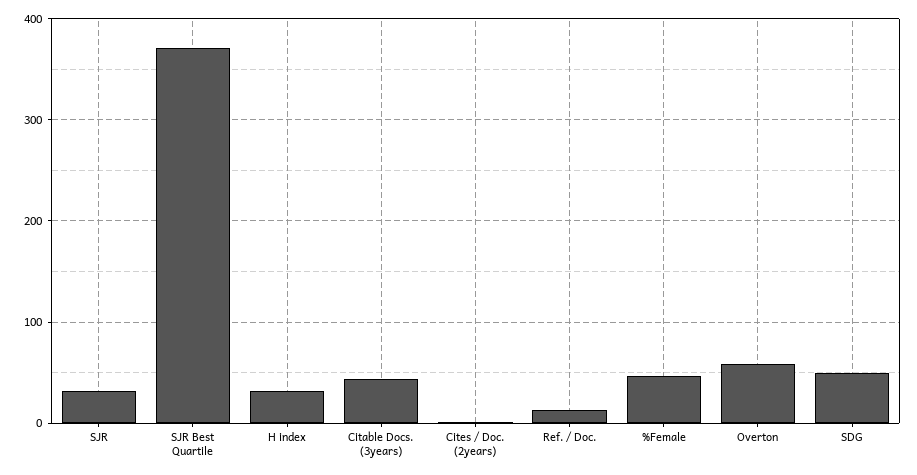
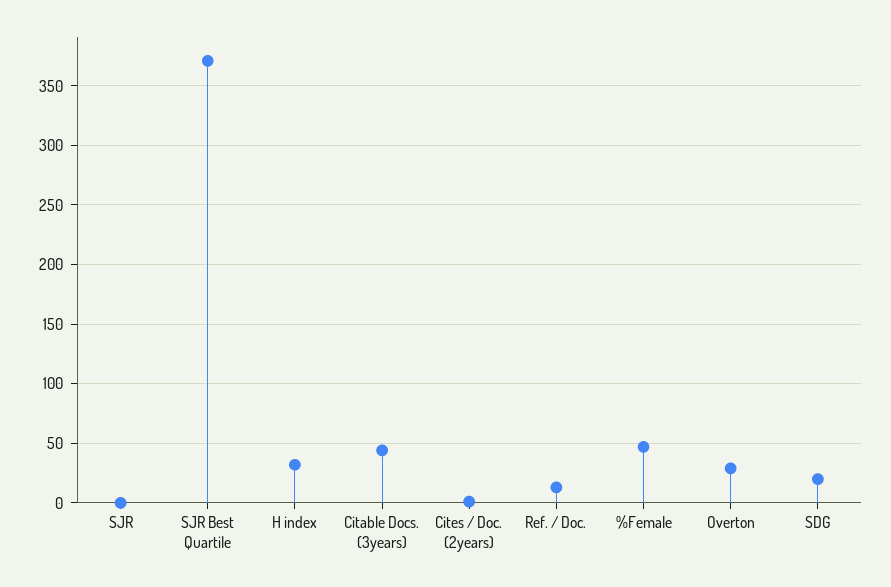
SJR: 30 -> 0
Overton: 60 -> 30
SDG: 50 -> 20

